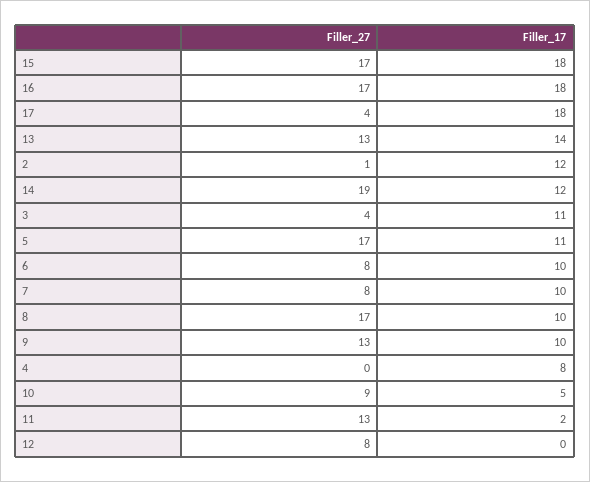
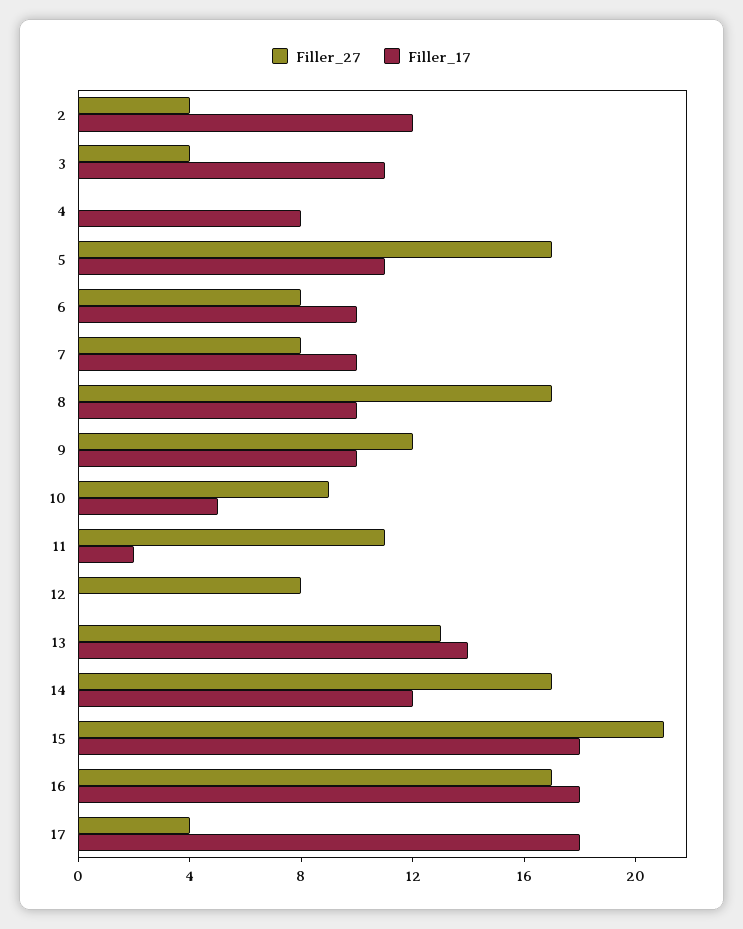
Filler_27, 15: 17 -> 21
Filler_27, 2: 1 -> 4
Filler_27, 14: 19 -> 17
Filler_27, 9: 13 -> 12
Filler_27, 11: 13 -> 11

